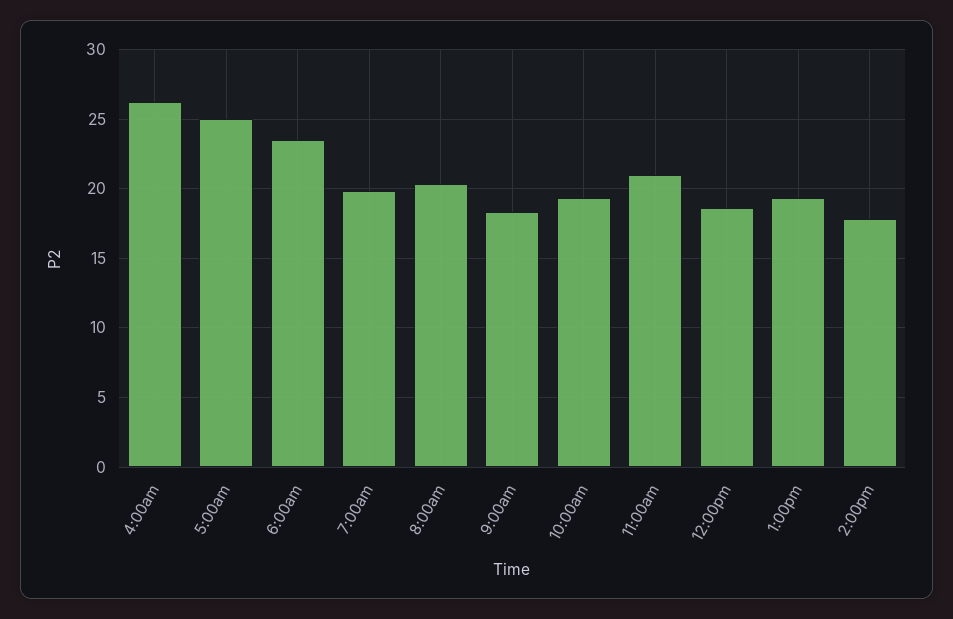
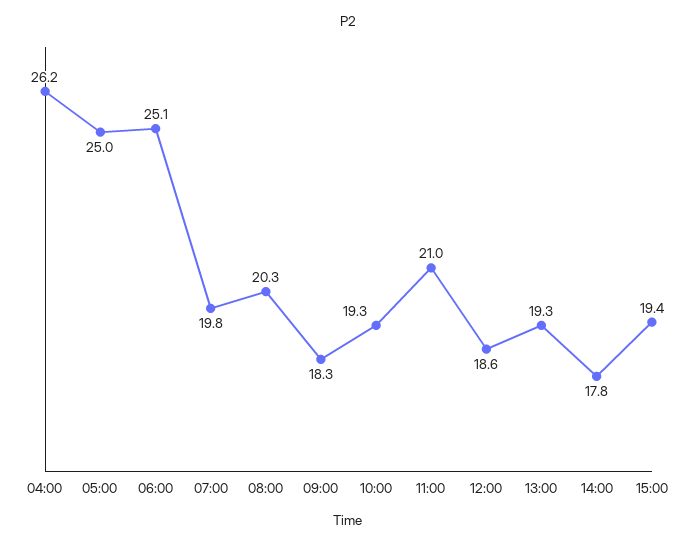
6:00am: 23.5 -> 25.1
15:00: none -> 19.4

